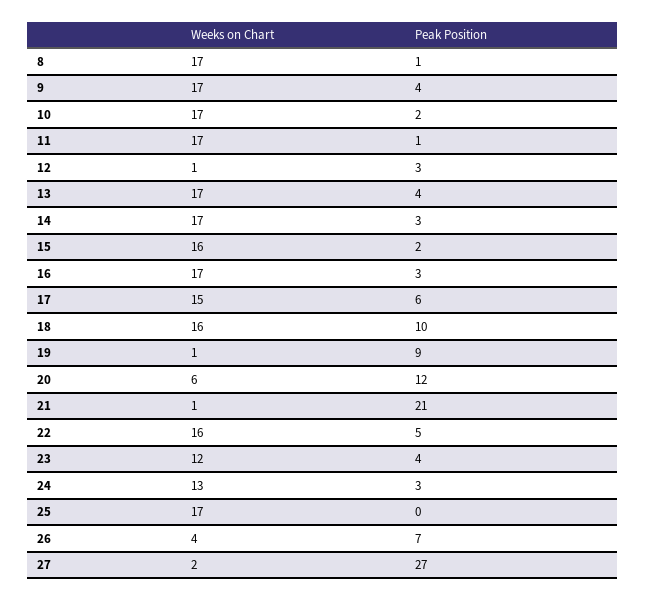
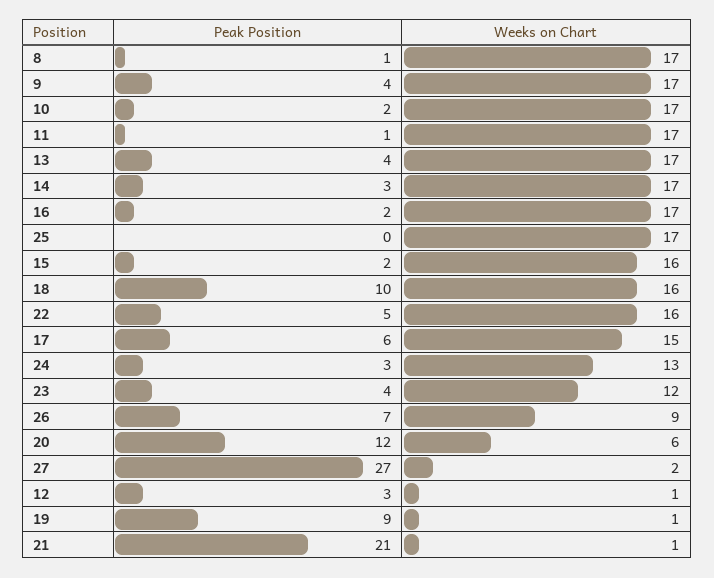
Peak Position, 16: 3 -> 2
Weeks on Chart, 26: 4 -> 9

